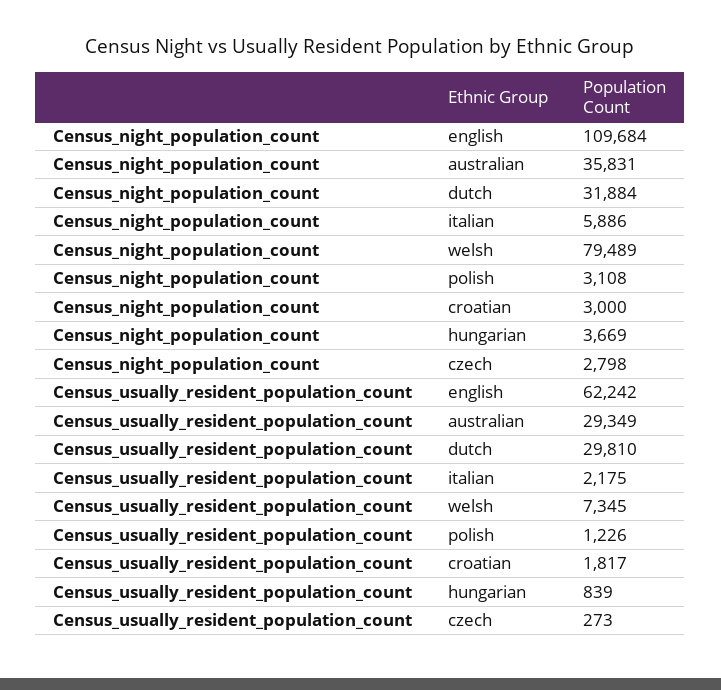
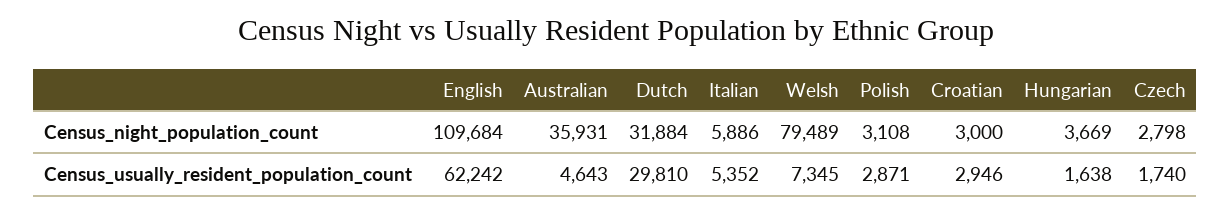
Census_night_population_count, australian: 35831 -> 35931
Census_usually_resident_population_count, australian: 29349 -> 4643
Census_usually_resident_population_count, italian: 2175 -> 5352
Census_usually_resident_population_count, polish: 1226 -> 2871
Census_usually_resident_population_count, croatian: 1817 -> 2946
Census_usually_resident_population_count, hungarian: 839 -> 1638
Census_usually_resident_population_count, czech: 273 -> 1740

